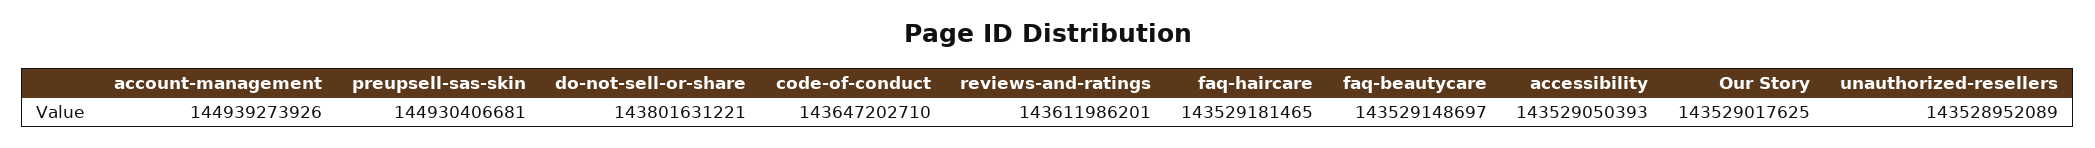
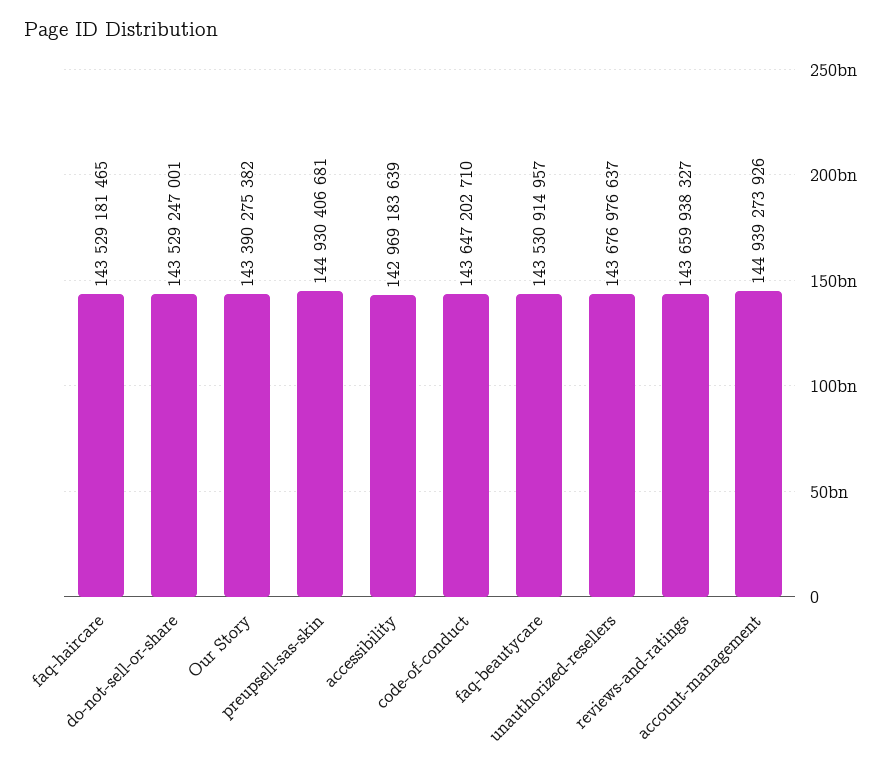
do-not-sell-or-share: 143801631221 -> 143529247001
reviews-and-ratings: 143611986201 -> 143659938327
faq-beautycare: 143529148697 -> 143530914957
accessibility: 143529050393 -> 142969183639
Our Story: 143529017625 -> 143390275382
unauthorized-resellers: 143528952089 -> 143676976637

